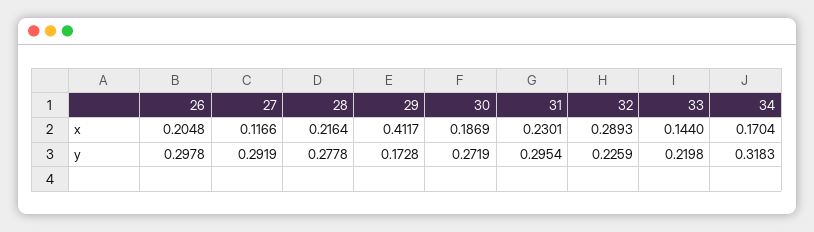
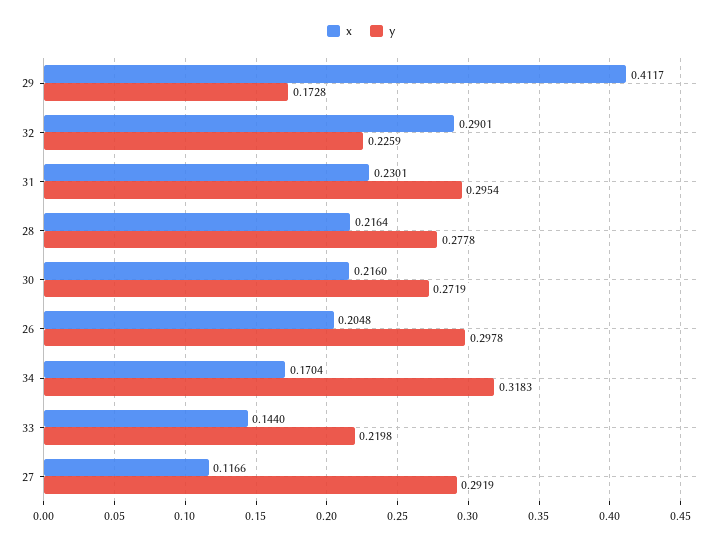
x, 30: 0.1869 -> 0.216
x, 32: 0.2893 -> 0.2901

